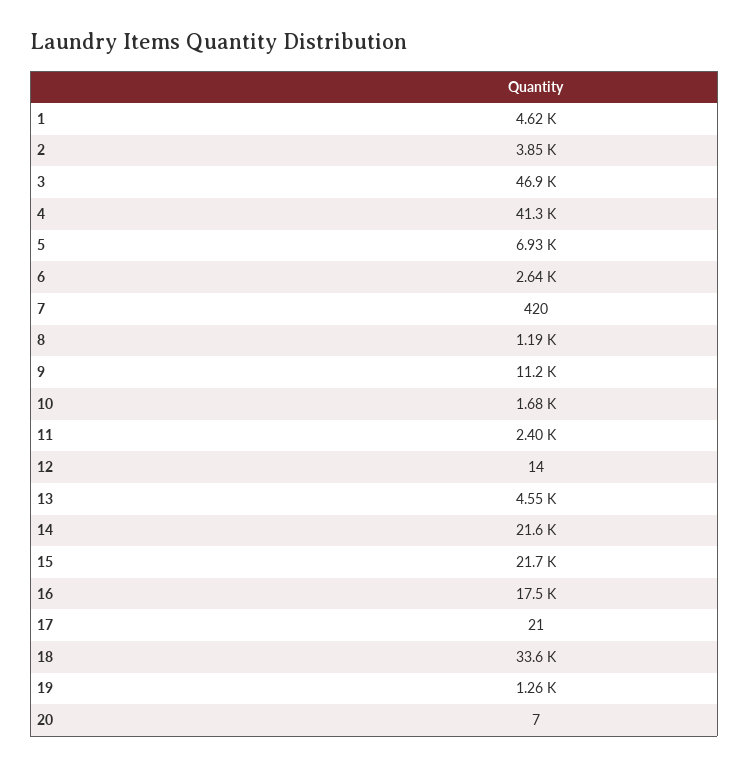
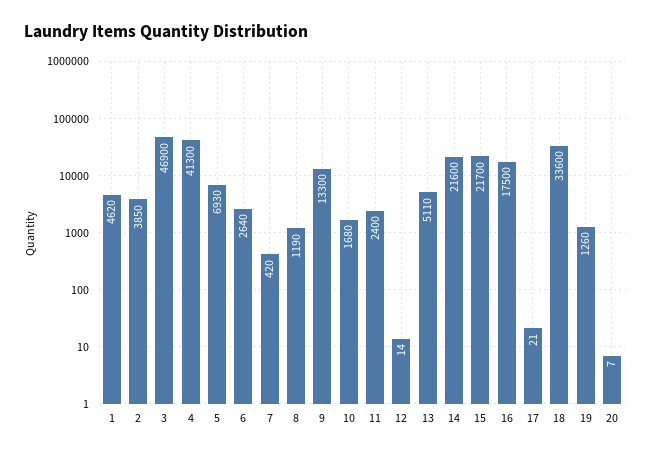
9: 11200 -> 13300
13: 4550 -> 5110

